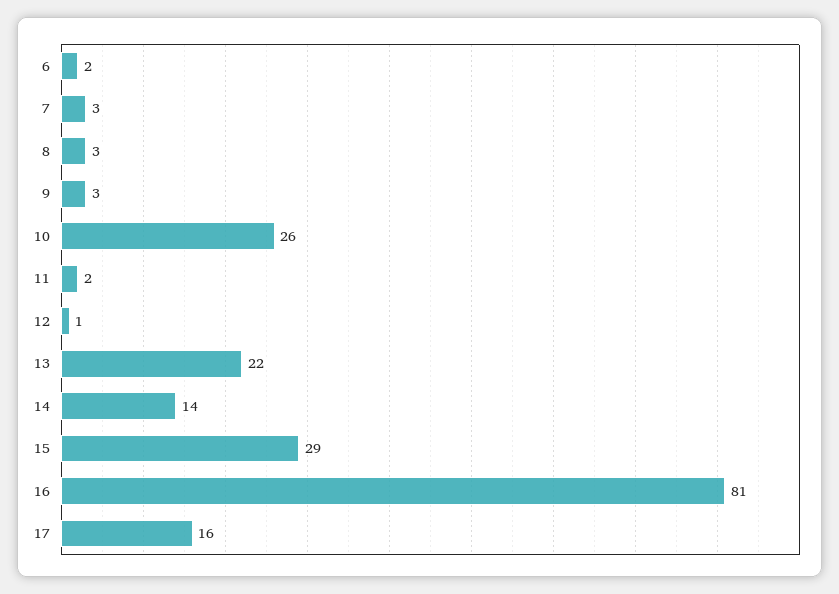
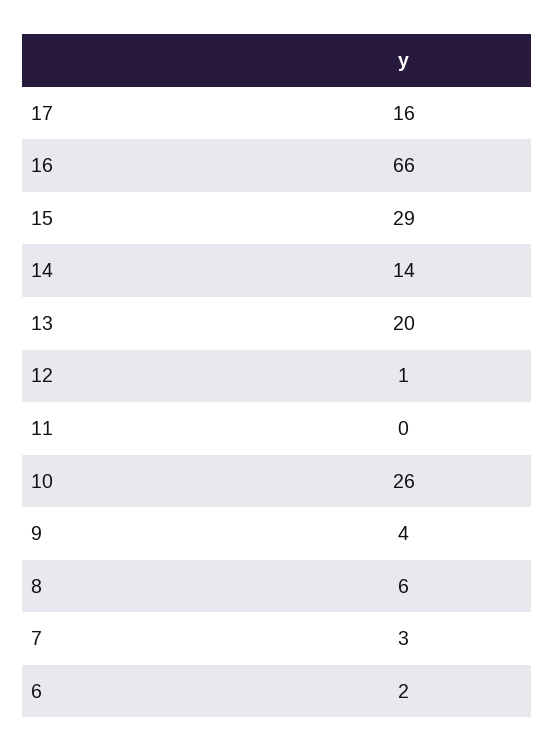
8: 3 -> 6
9: 3 -> 4
11: 2 -> 0
13: 22 -> 20
16: 81 -> 66

